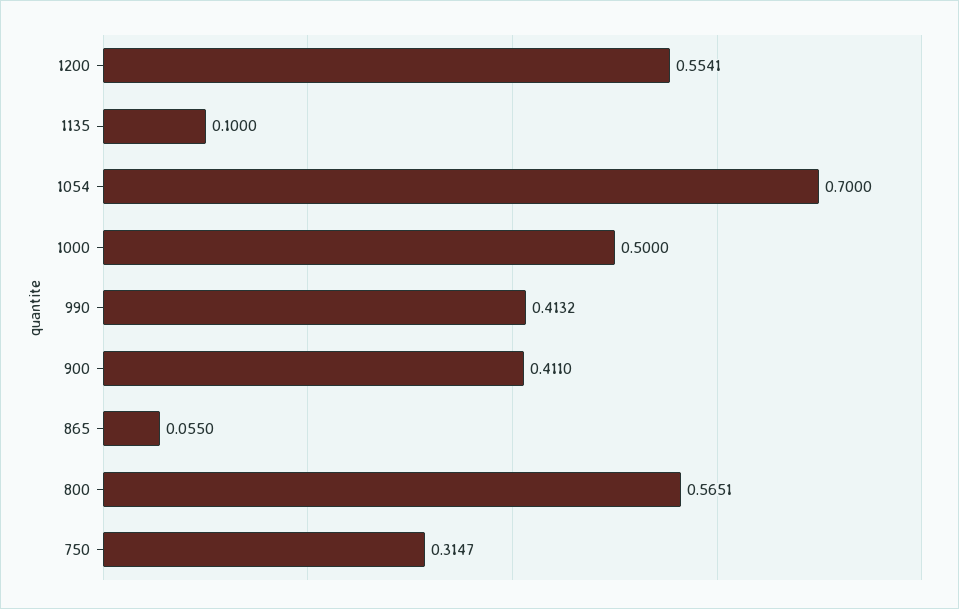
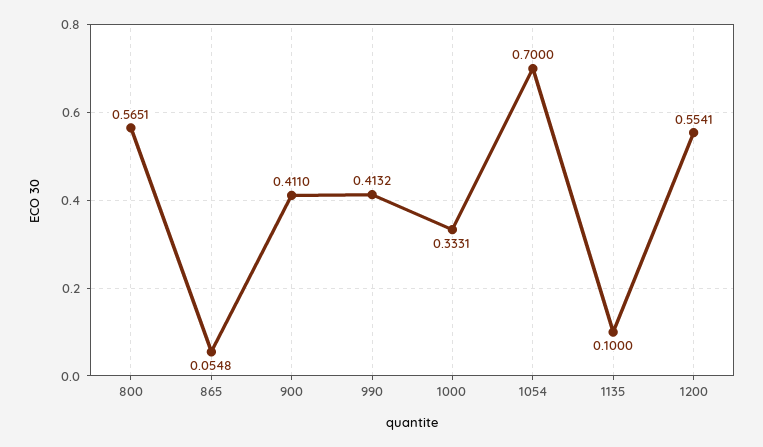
1000: 0.5 -> 0.3331
865: 0.055 -> 0.0548
750: 0.3147 -> none

